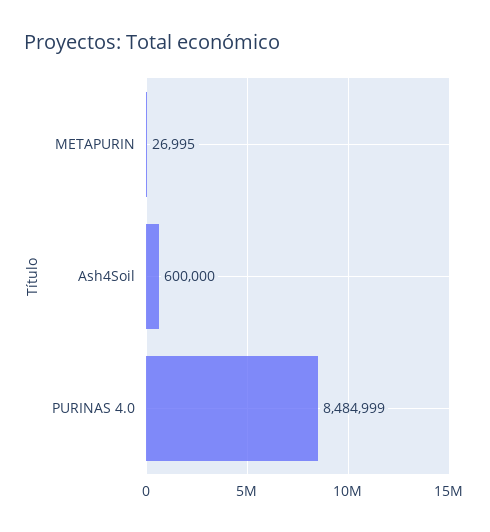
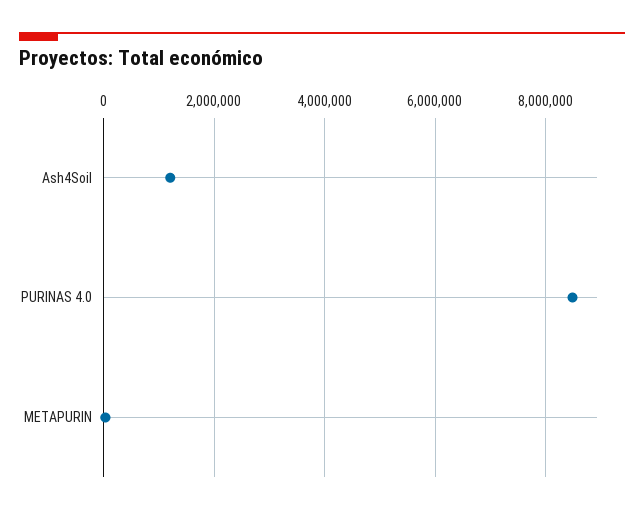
Ash4Soil: 600000 -> 1200000

